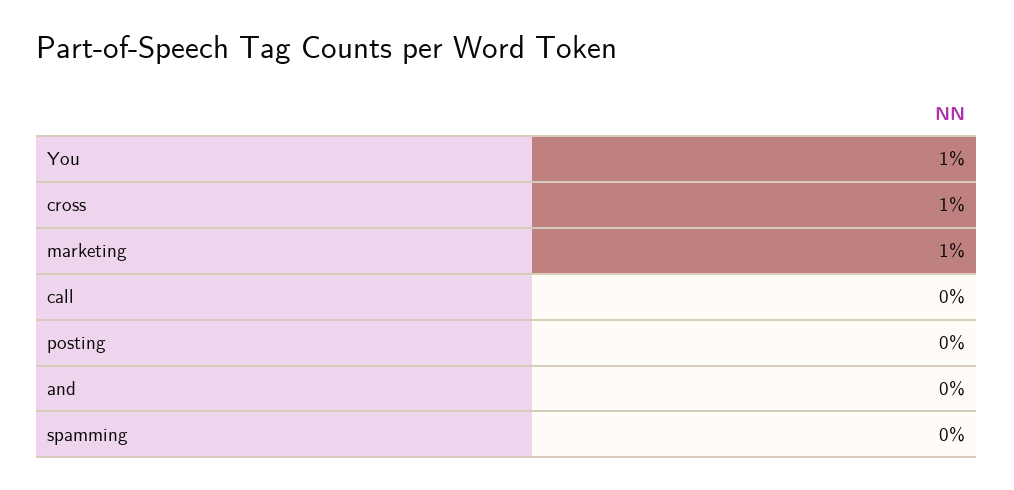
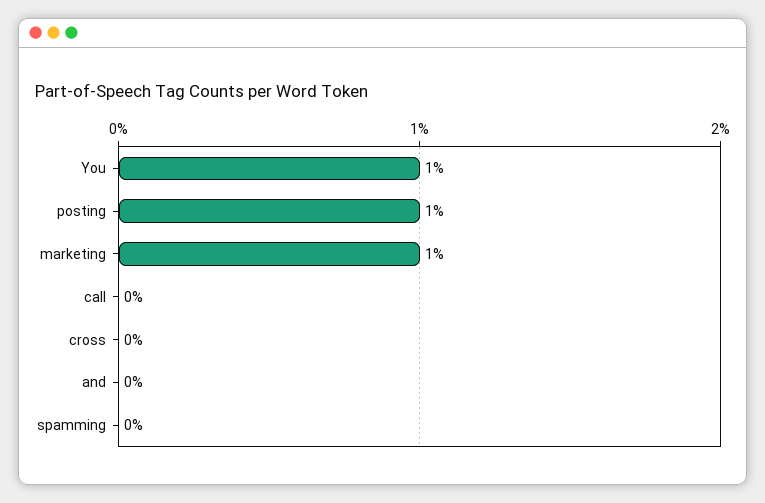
cross: 1 -> 0
posting: 0 -> 1

